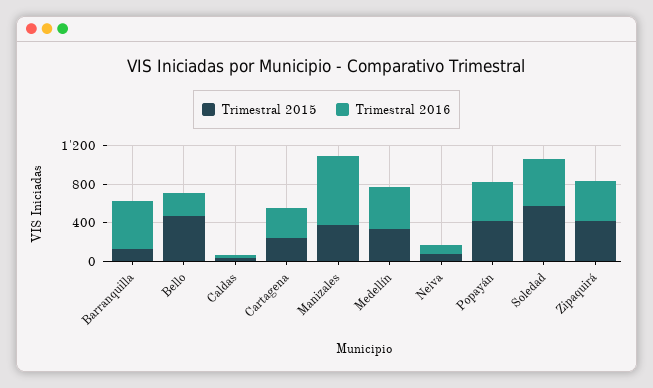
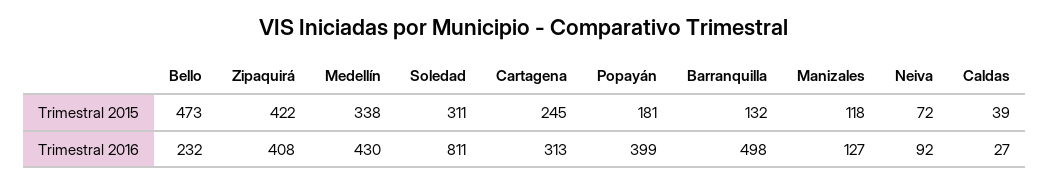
Trimestral 2015, Manizales: 400 -> 118
Trimestral 2016, Manizales: 700 -> 127
Trimestral 2015, Popayán: 400 -> 181
Trimestral 2015, Soledad: 600 -> 311
Trimestral 2016, Soledad: 500 -> 811

